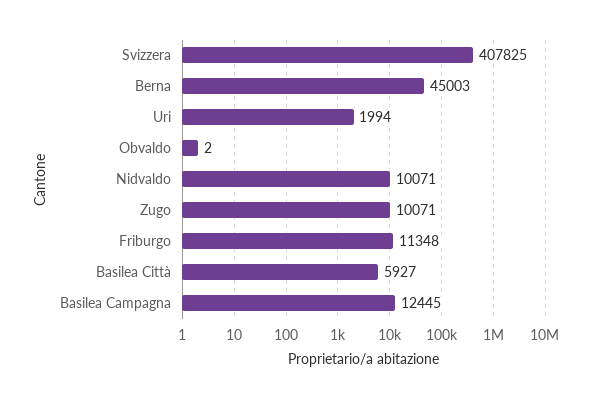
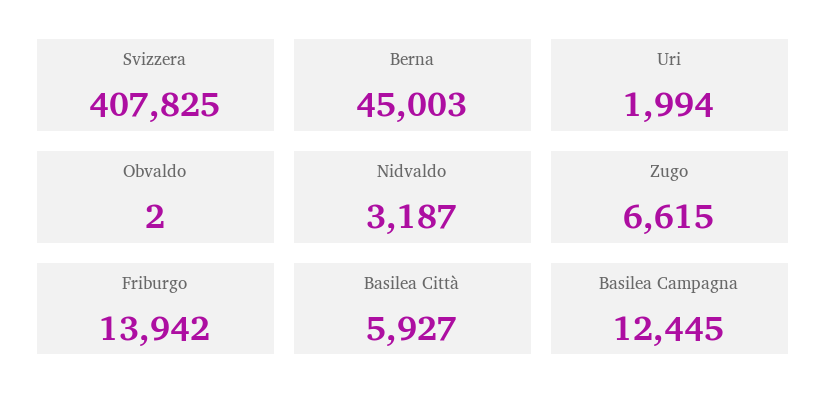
Nidvaldo: 10071 -> 3187
Zugo: 10071 -> 6615
Friburgo: 11348 -> 13942

